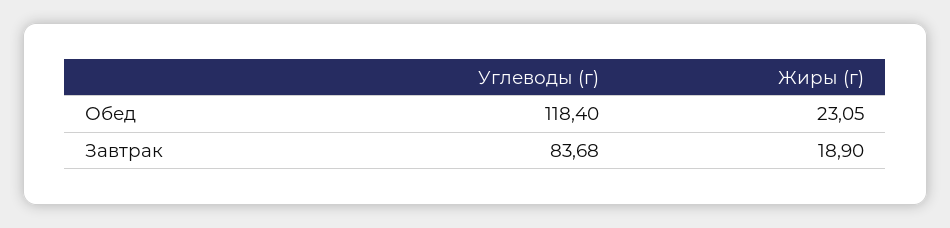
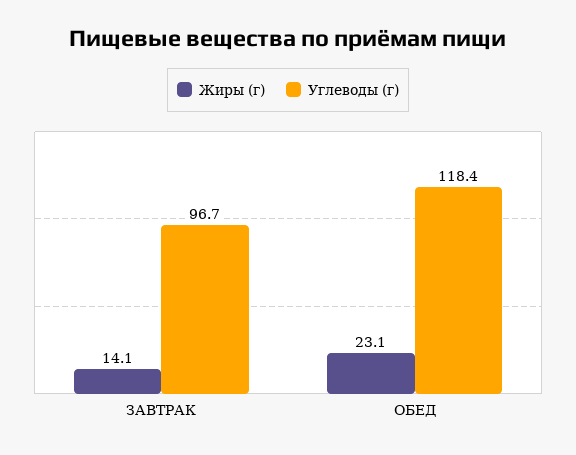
Углеводы (г), Завтрак: 83.68 -> 96.7
Жиры (г), Завтрак: 18.9 -> 14.1

